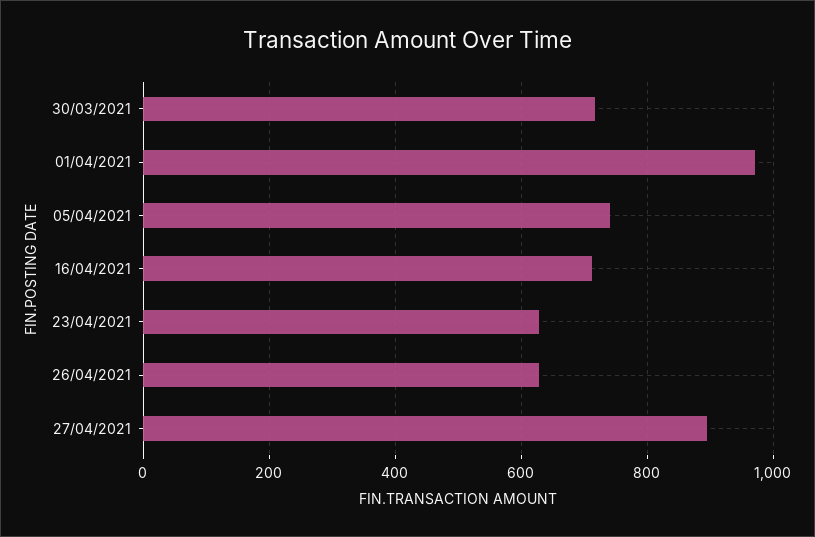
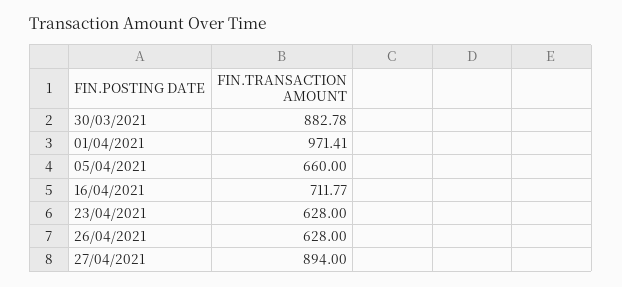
30/03/2021: 720 -> 882.78
05/04/2021: 740 -> 660

